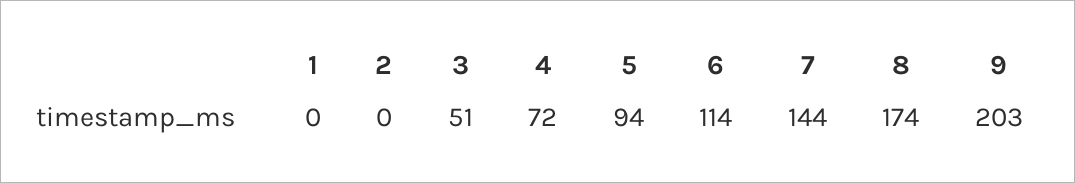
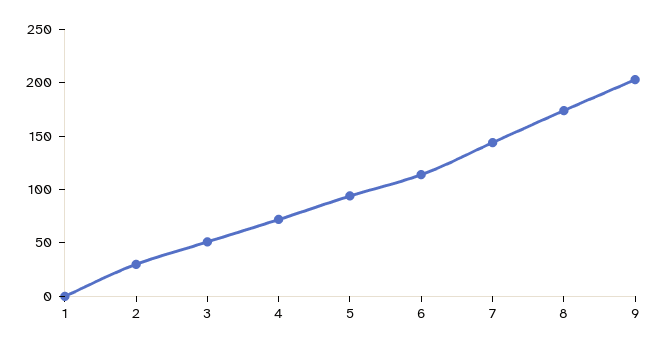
2: 0 -> 30

